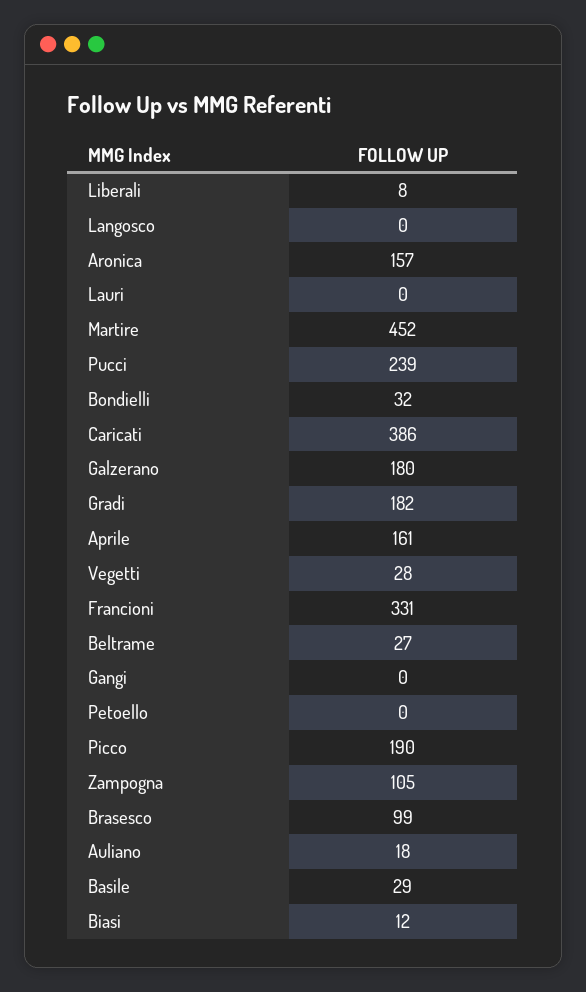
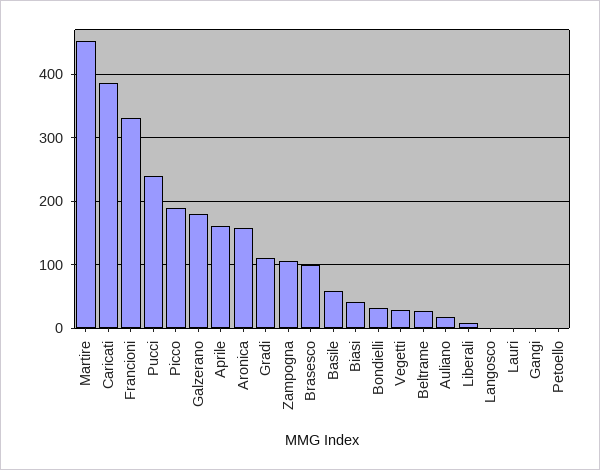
Gradi: 182 -> 110
Basile: 29 -> 60
Biasi: 12 -> 40

